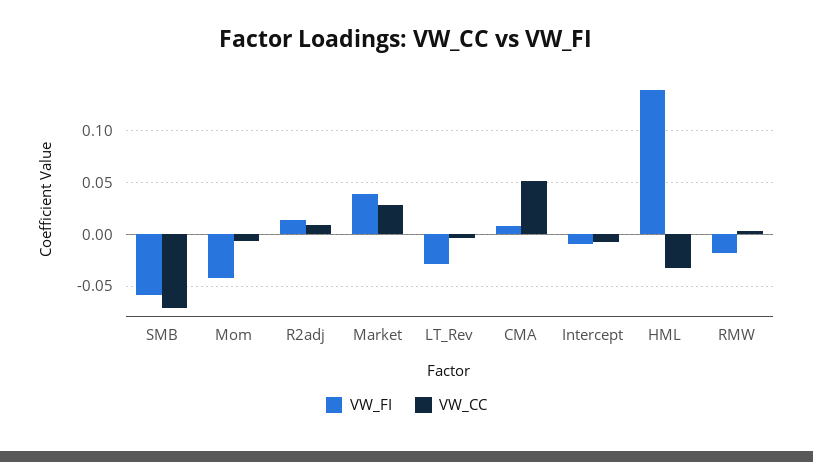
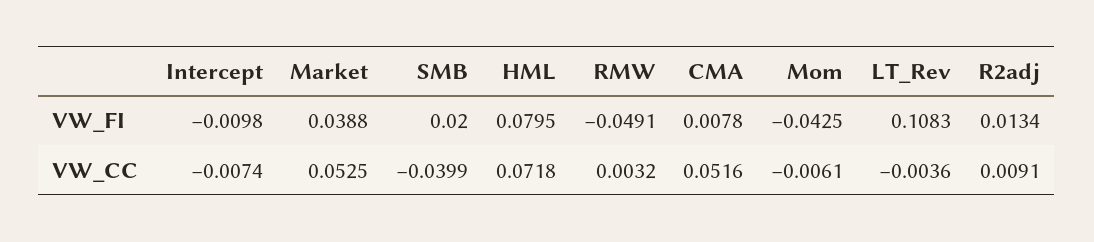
VW_FI, SMB: -0.06 -> 0.02
VW_CC, SMB: -0.07 -> -0.0399
VW_CC, Market: 0.03 -> 0.0525
VW_FI, LT_Rev: -0.03 -> 0.1083
VW_FI, HML: 0.14 -> 0.0795
VW_CC, HML: -0.03 -> 0.0718
VW_FI, RMW: -0.02 -> -0.0491

